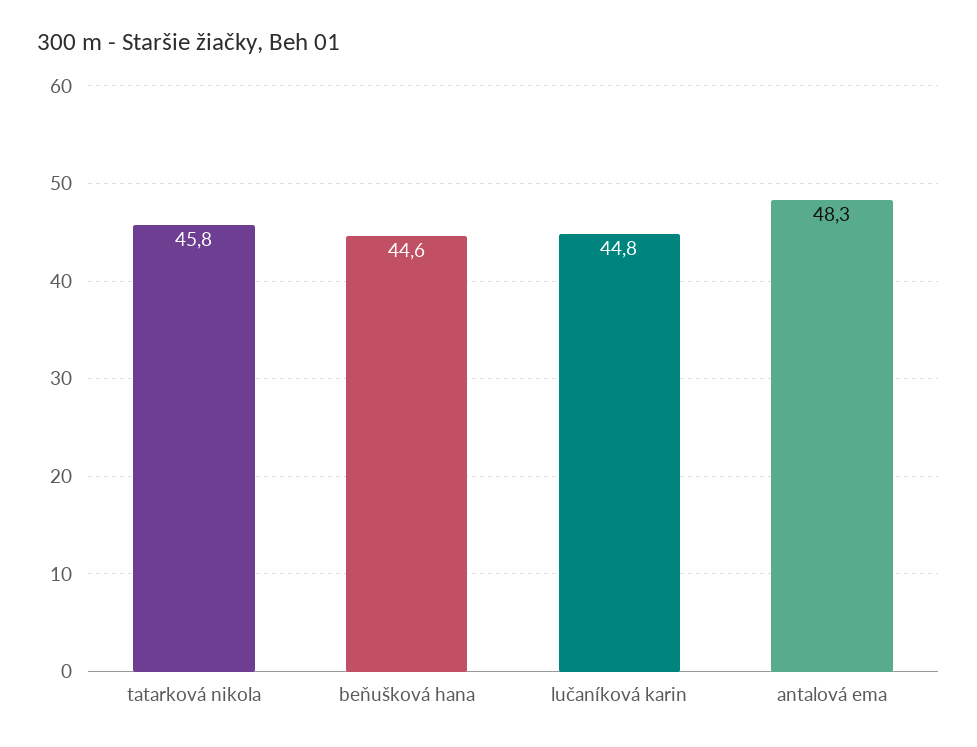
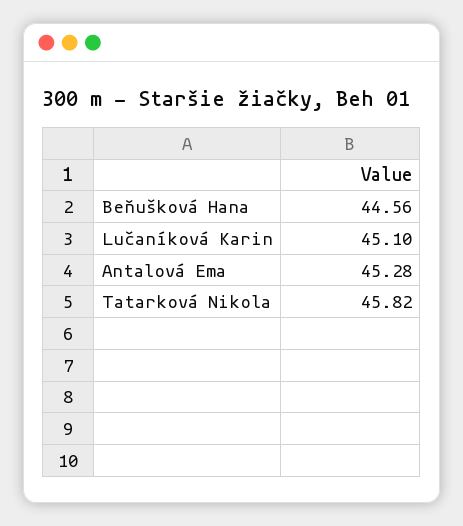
lučaníková karin: 44.8 -> 45.1
antalová ema: 48.3 -> 45.28

